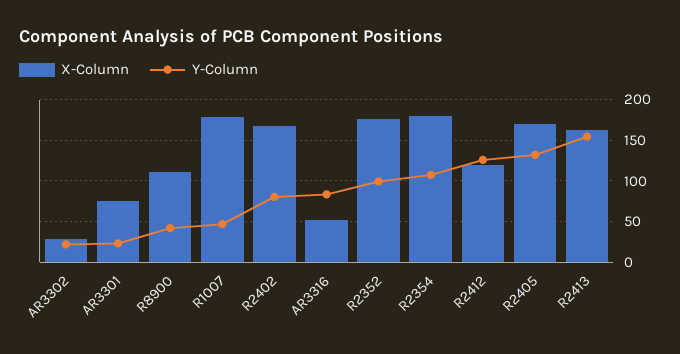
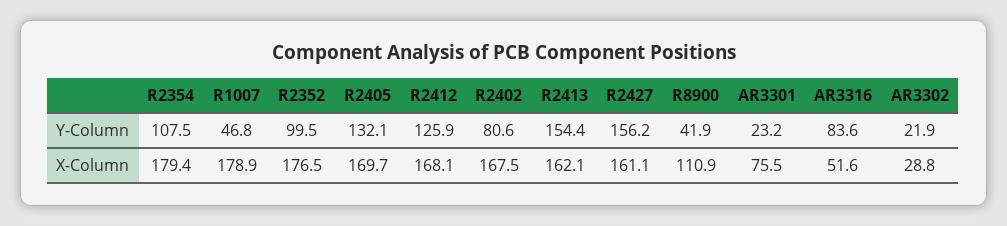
X-Column, R2412: 120 -> 168.1
Y-Column, R2427: none -> 156.2
X-Column, R2427: none -> 161.1

